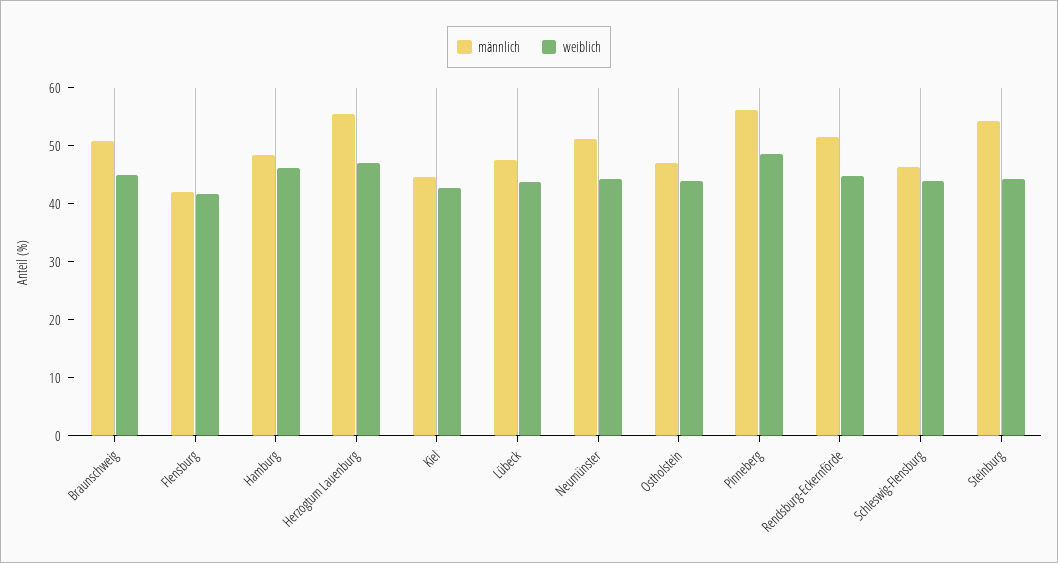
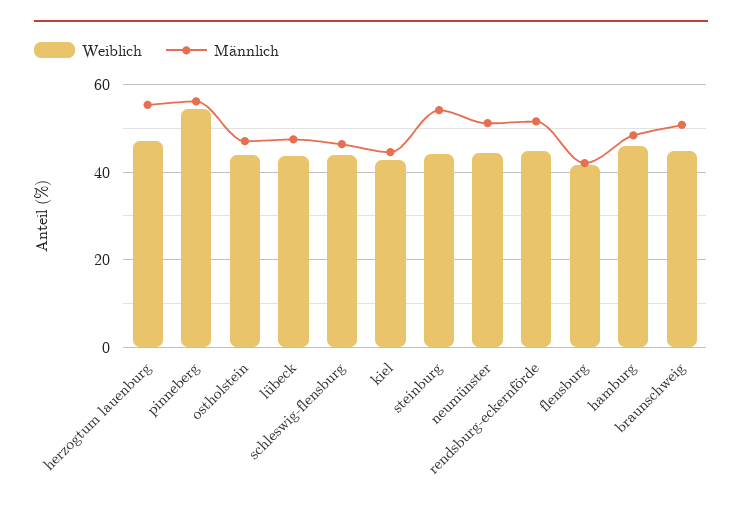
weiblich, Pinneberg: 48 -> 54

